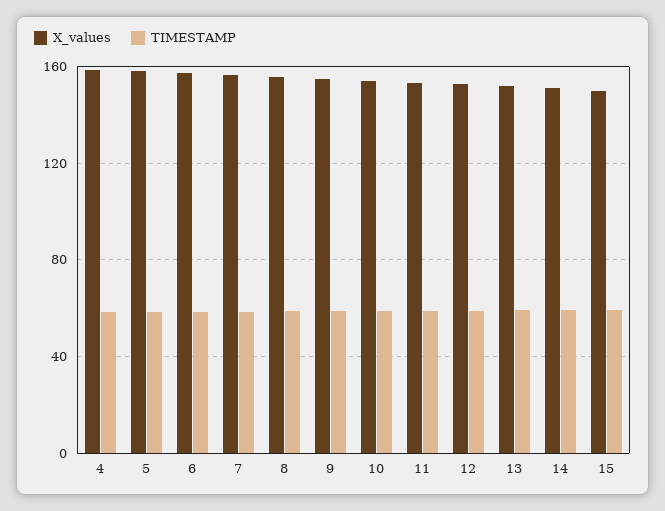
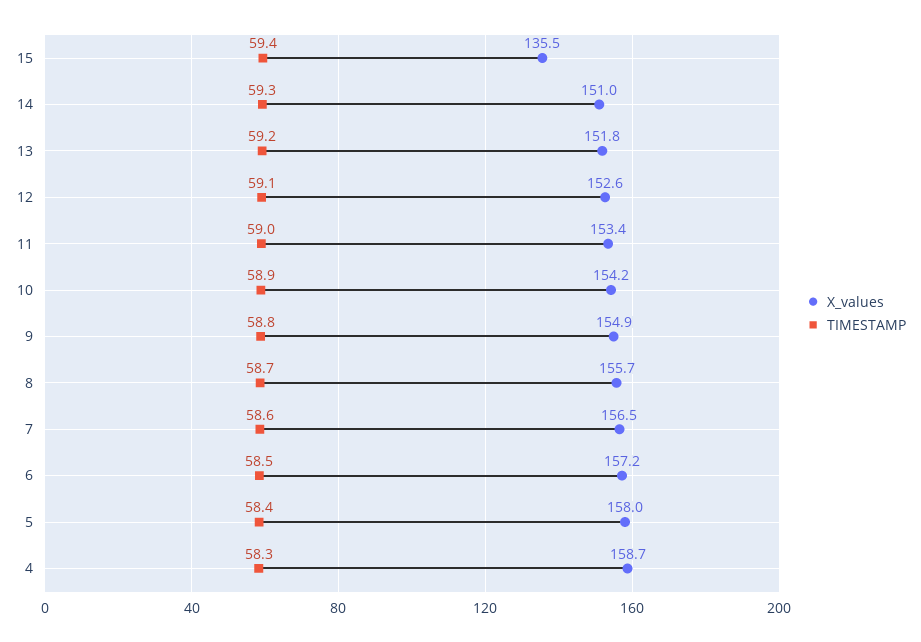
X_values, 15: 150 -> 135.5

